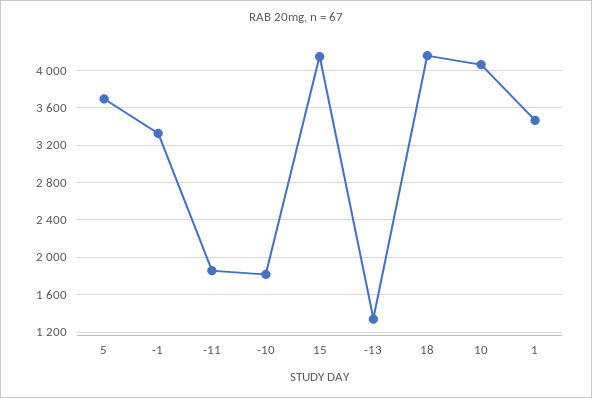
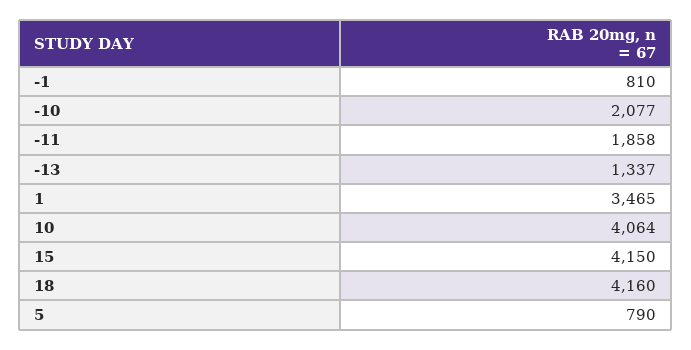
5: 3700 -> 790
-1: 3300 -> 810
-10: 1800 -> 2077

